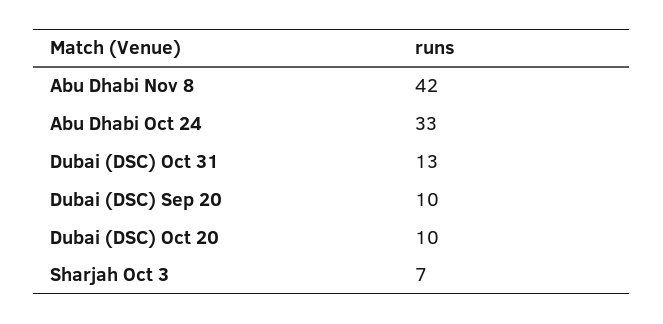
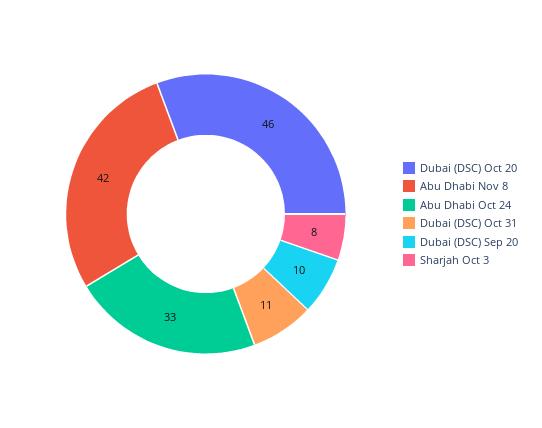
Dubai (DSC) Oct 31: 13 -> 11
Dubai (DSC) Oct 20: 10 -> 46
Sharjah Oct 3: 7 -> 8

